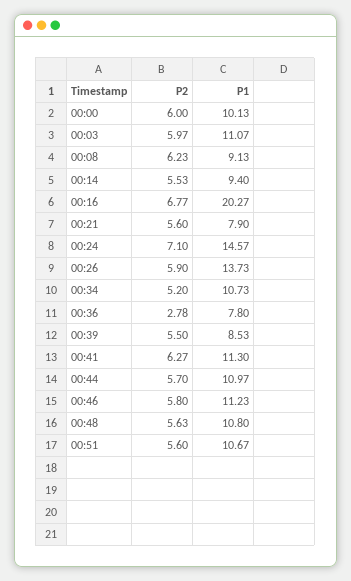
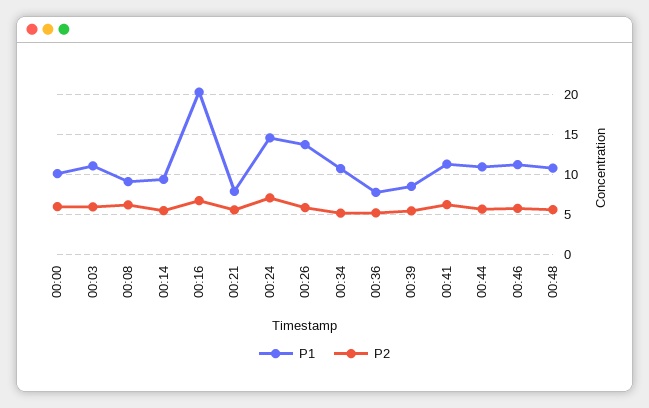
P2, 00:36: 2.78 -> 5
P2, 00:51: 5.6 -> none
P1, 00:51: 10.67 -> none

